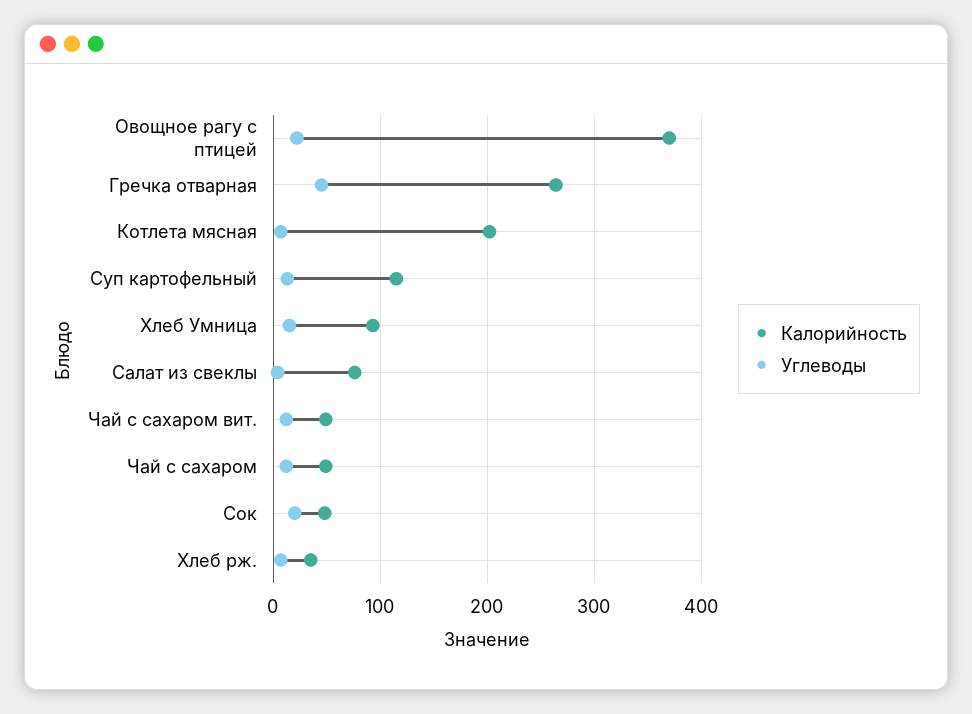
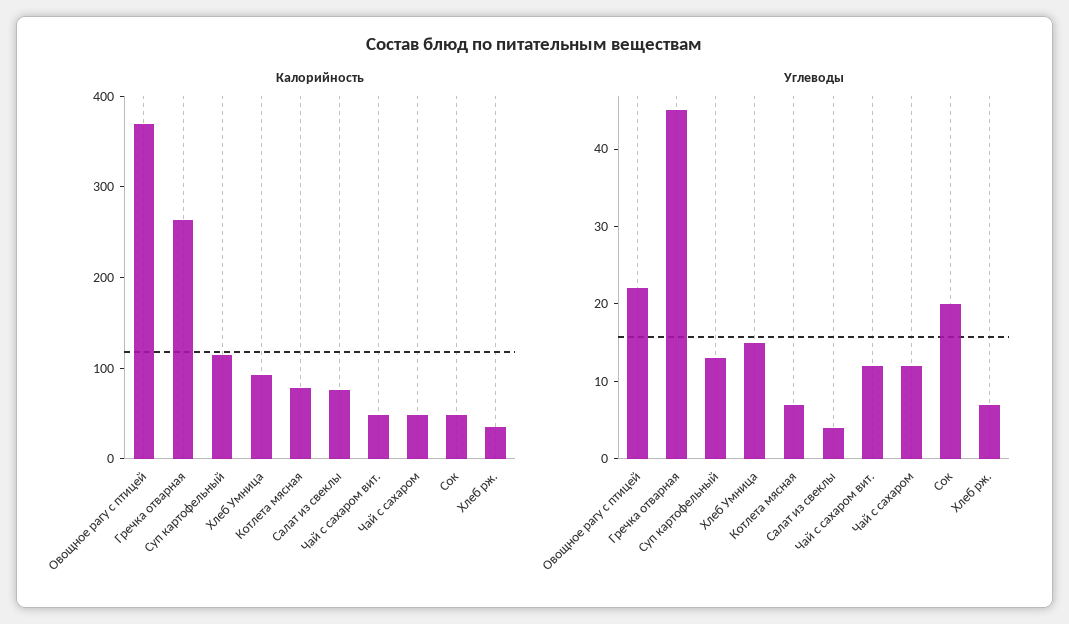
Калорийность, Котлета мясная: 200 -> 80

